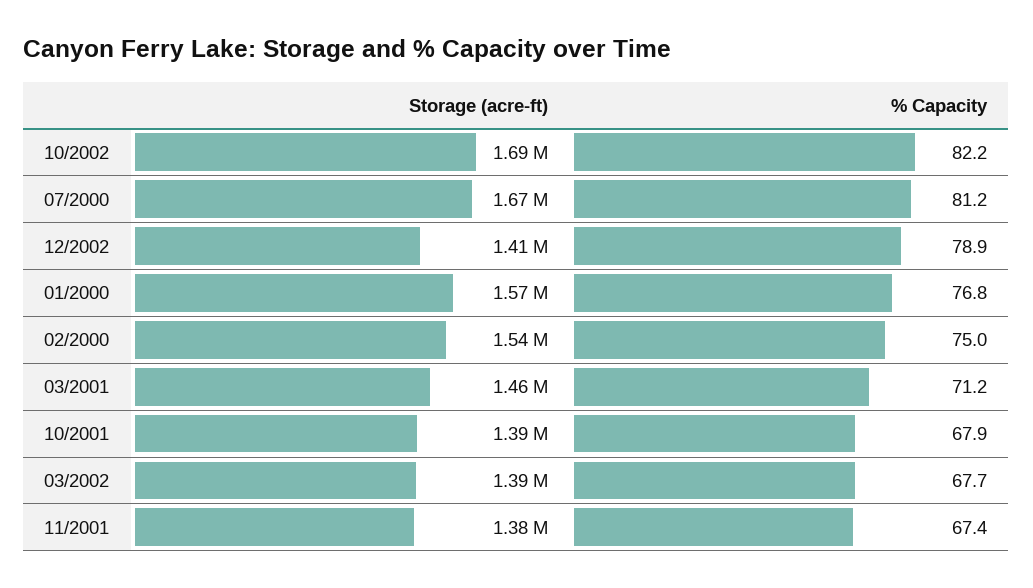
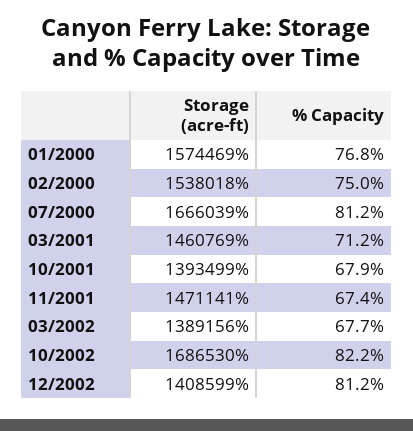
% Capacity, 12/2002: 78.9 -> 81.2
Storage (acre-ft), 11/2001: 1380000 -> 1471141

